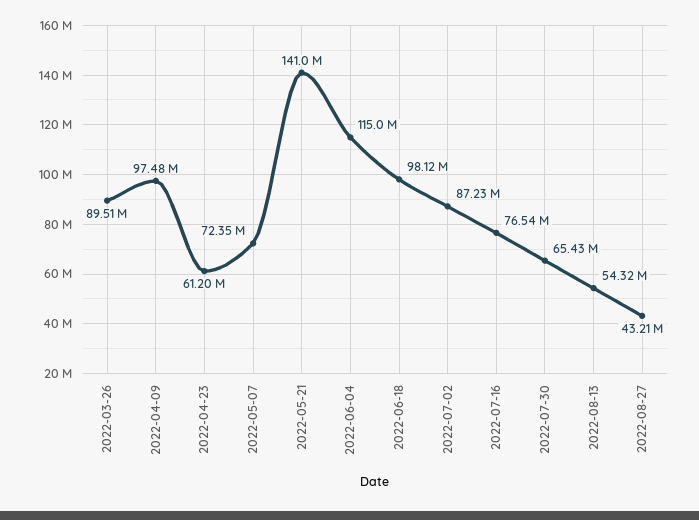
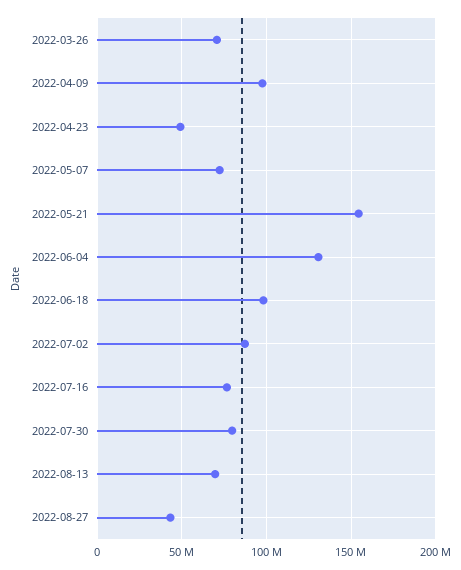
2022-03-26: 89510000 -> 70000000
2022-04-23: 61200000 -> 50000000
2022-05-21: 141000000 -> 155000000
2022-06-04: 115000000 -> 130000000
2022-07-30: 65430000 -> 80000000
2022-08-13: 54320000 -> 70000000

